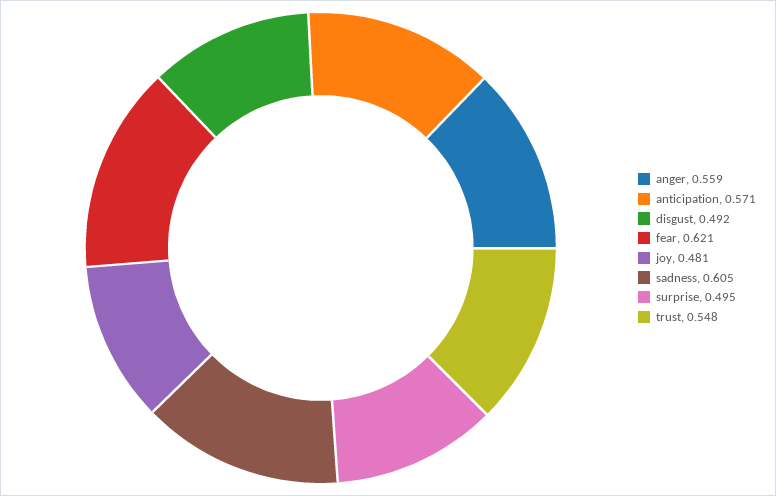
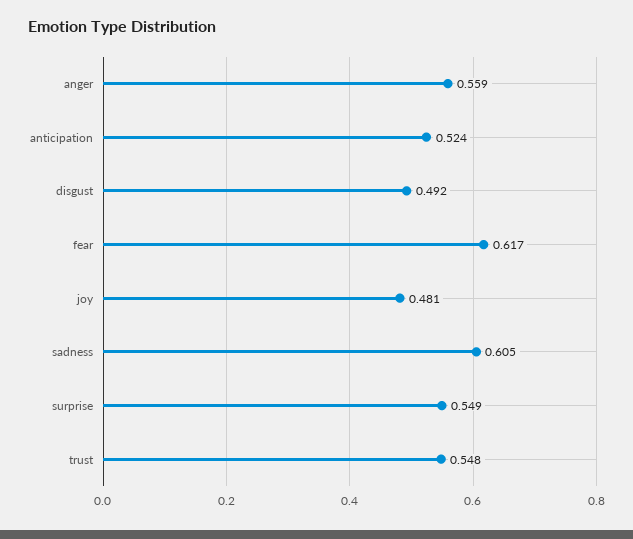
anticipation: 0.571 -> 0.524
fear: 0.621 -> 0.617
surprise: 0.495 -> 0.549

